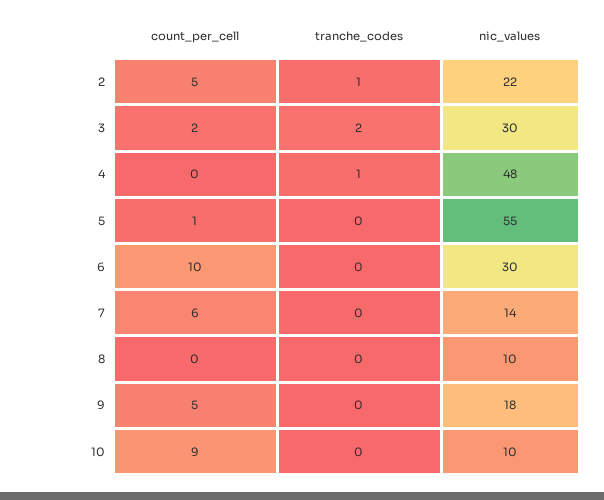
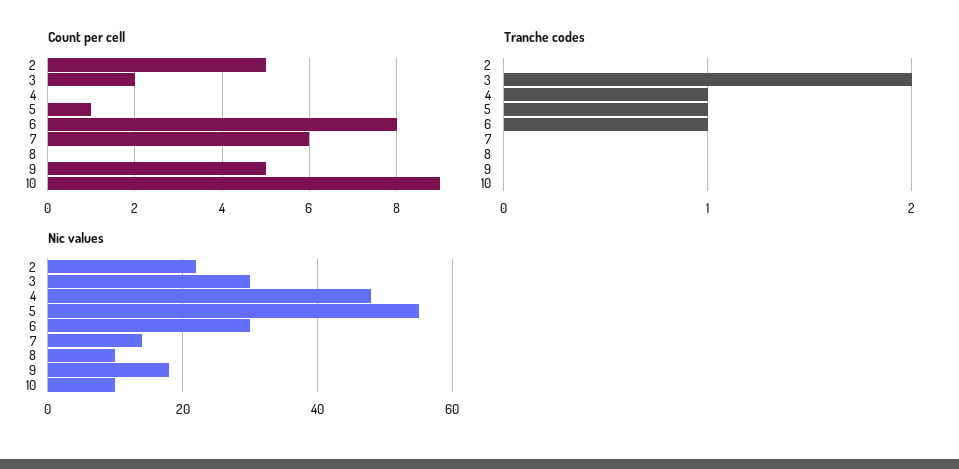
tranche_codes, 2: 1 -> 0
tranche_codes, 5: 0 -> 1
count_per_cell, 6: 10 -> 8
tranche_codes, 6: 0 -> 1

